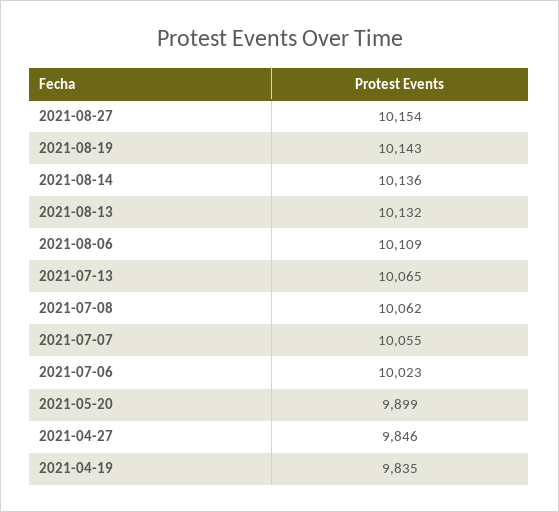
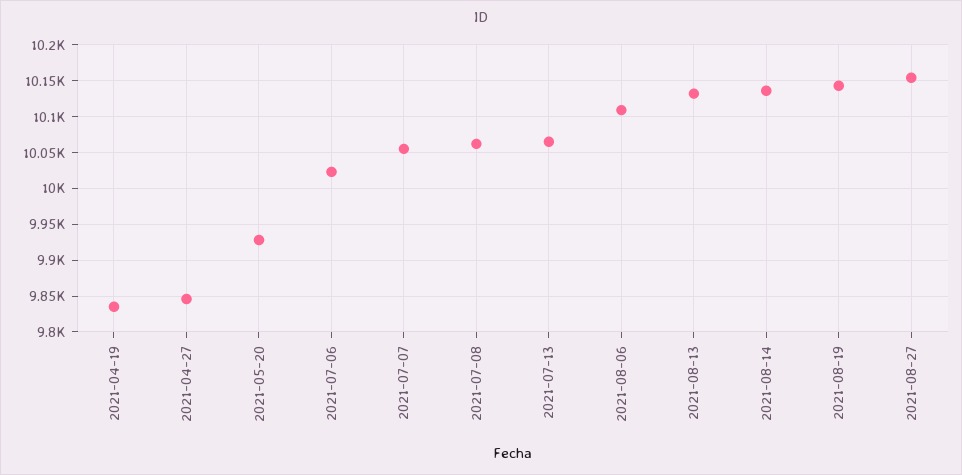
2021-05-20: 9899 -> 9930

